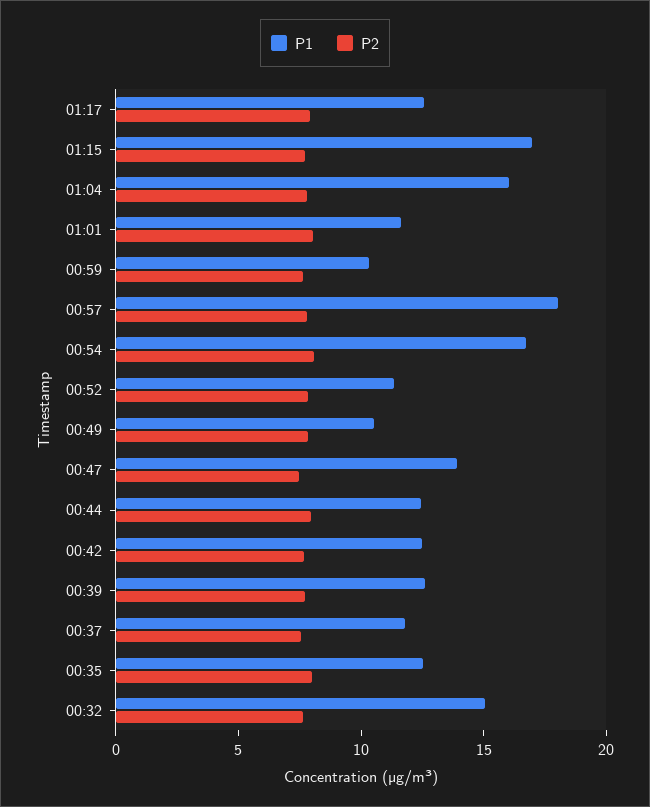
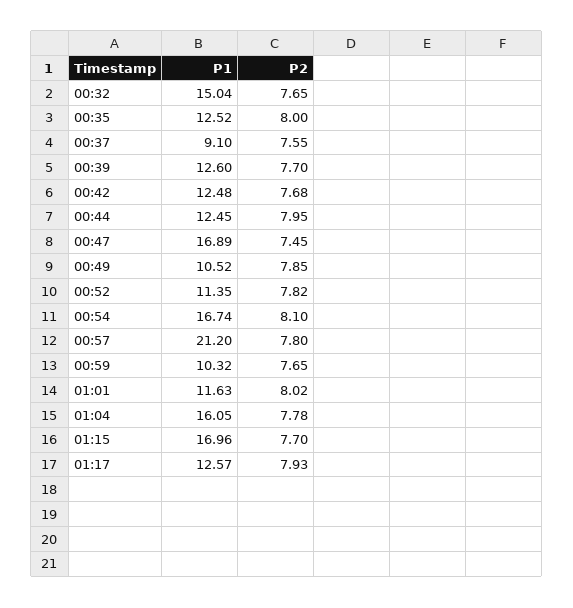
P1, 00:57: 18 -> 21.2
P1, 00:47: 14 -> 16.89
P1, 00:37: 12 -> 9.1

